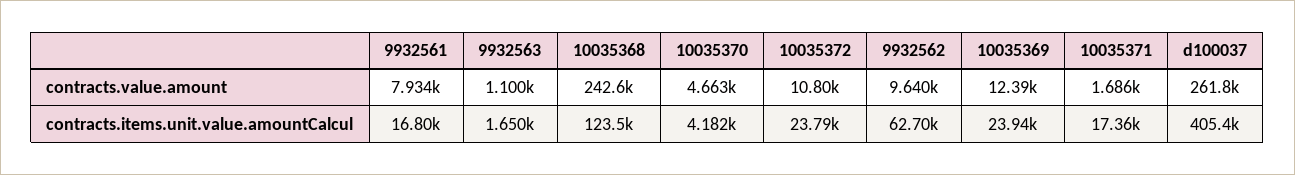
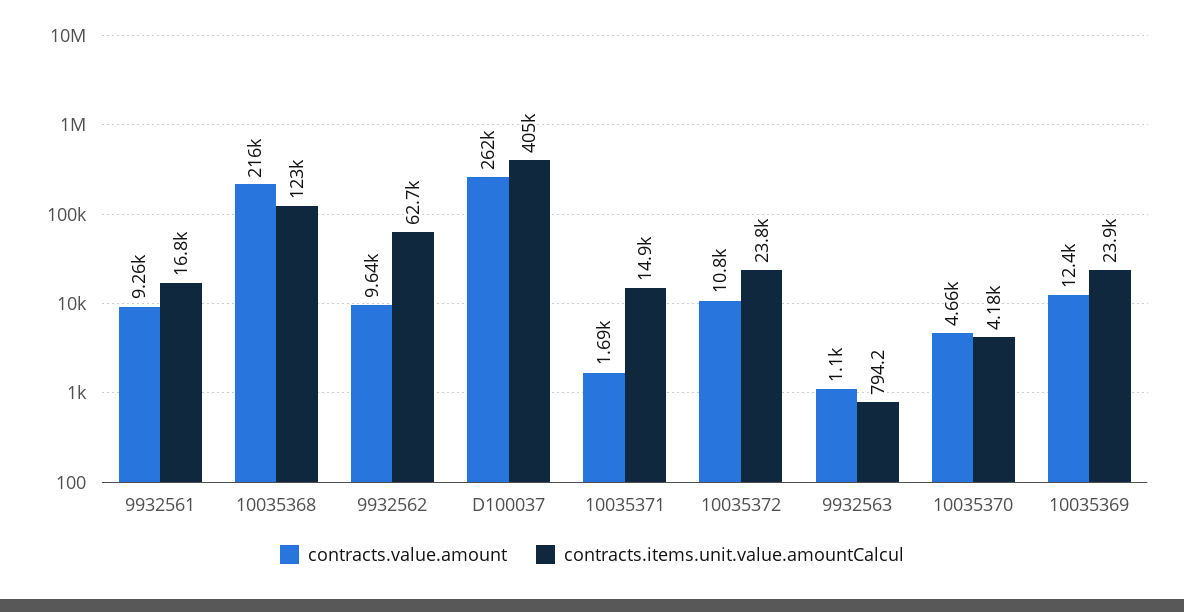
contracts.value.amount, 9932561: 7934 -> 9260
contracts.value.amount, 10035368: 242600 -> 216000
contracts.items.unit.value.amountCalcul, 9932563: 1650 -> 794.2
contracts.items.unit.value.amountCalcul, 10035371: 17360 -> 14900

